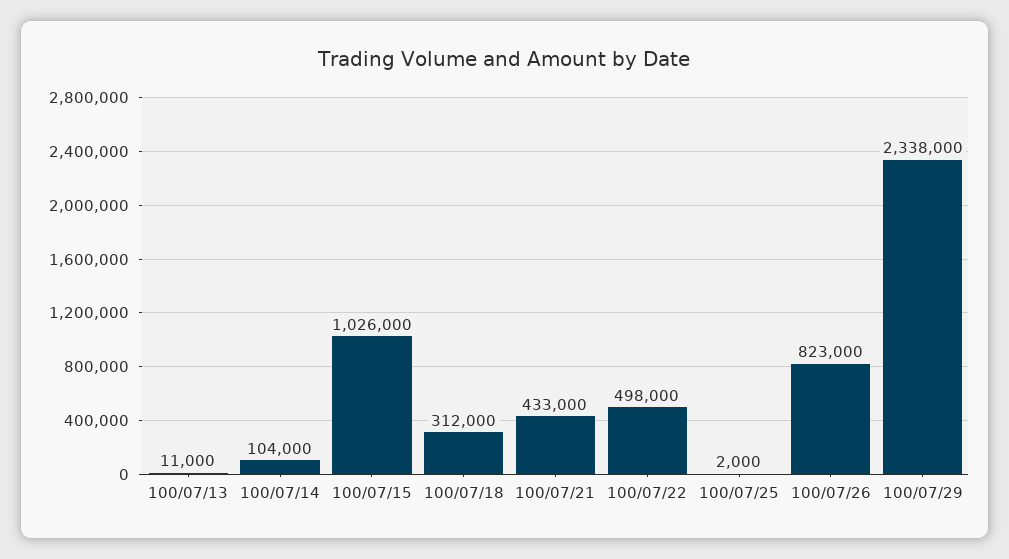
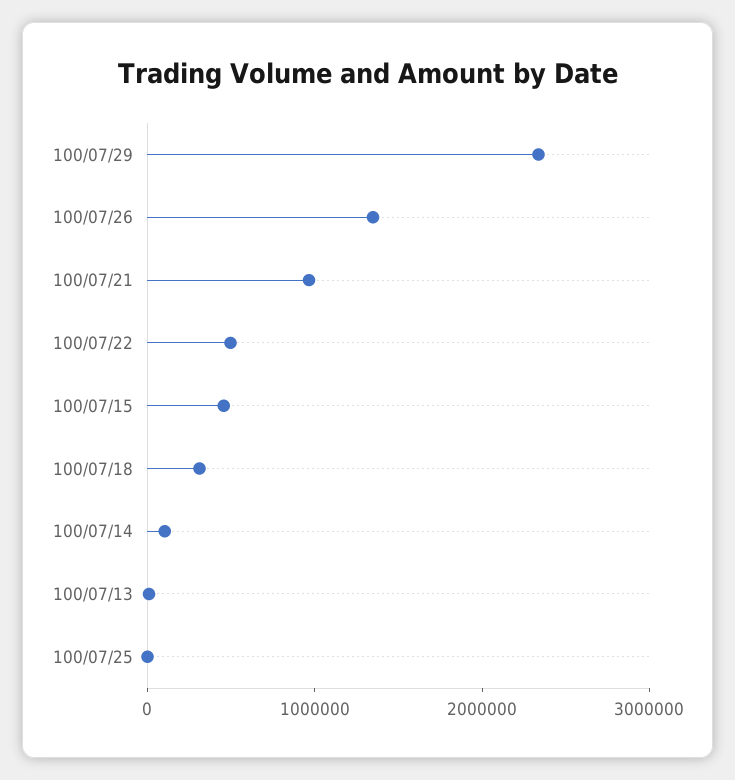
100/07/15: 1026000 -> 400000
100/07/21: 433000 -> 1000000
100/07/26: 823000 -> 1400000

